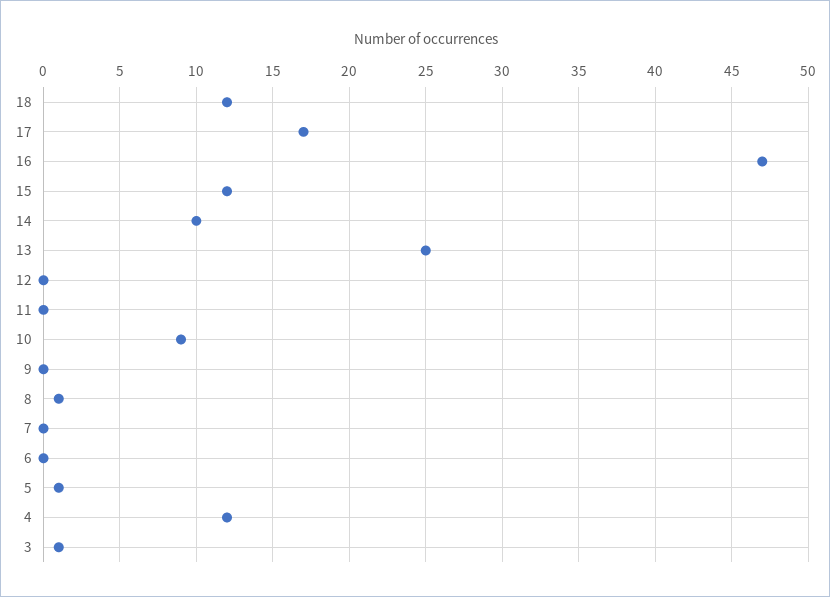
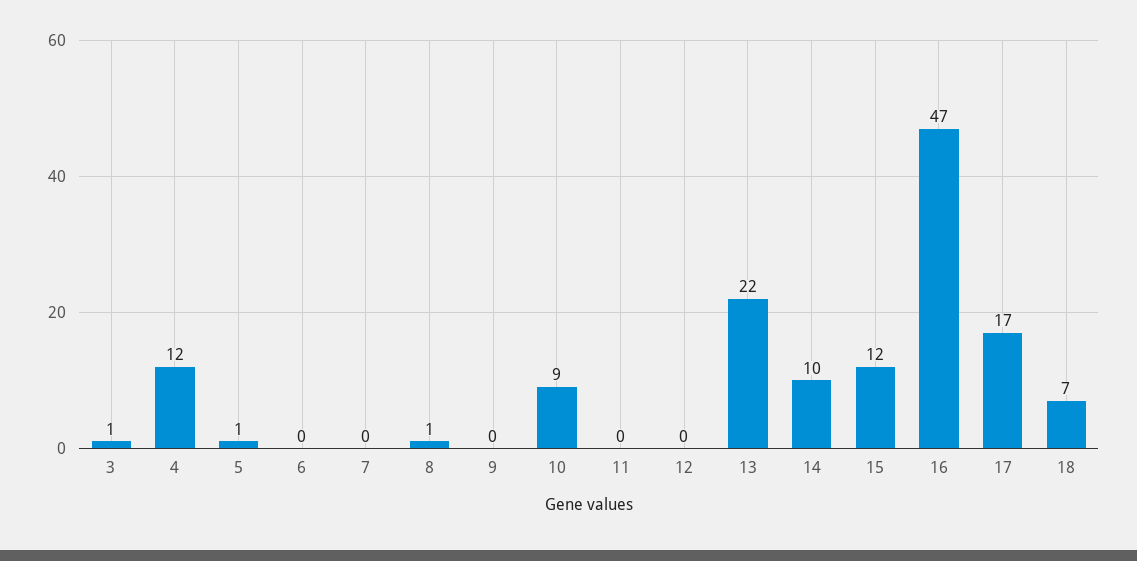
18: 12 -> 7
13: 25 -> 22

